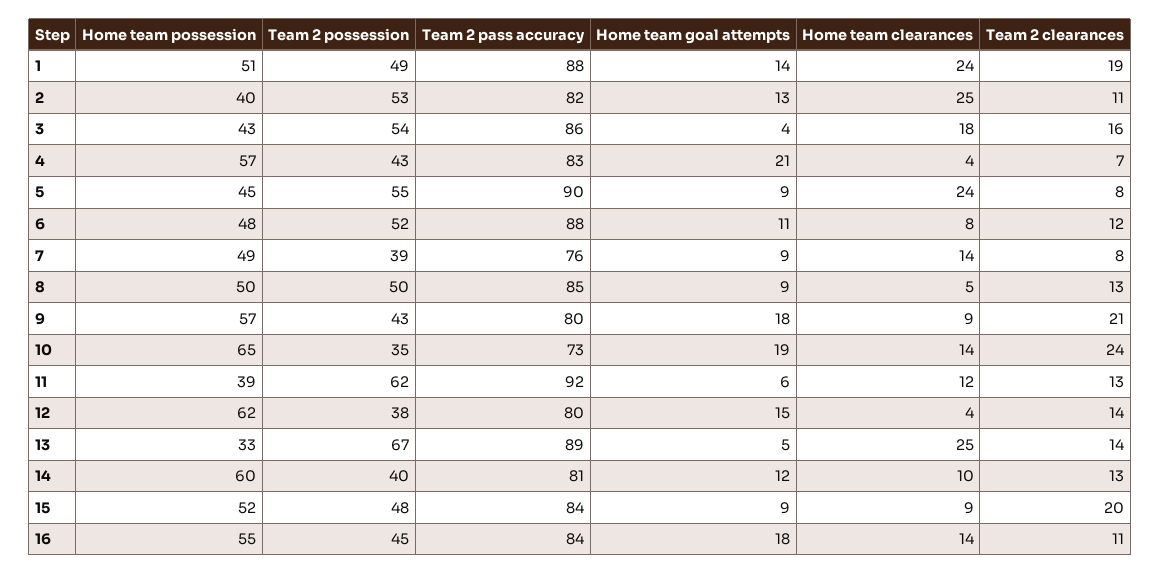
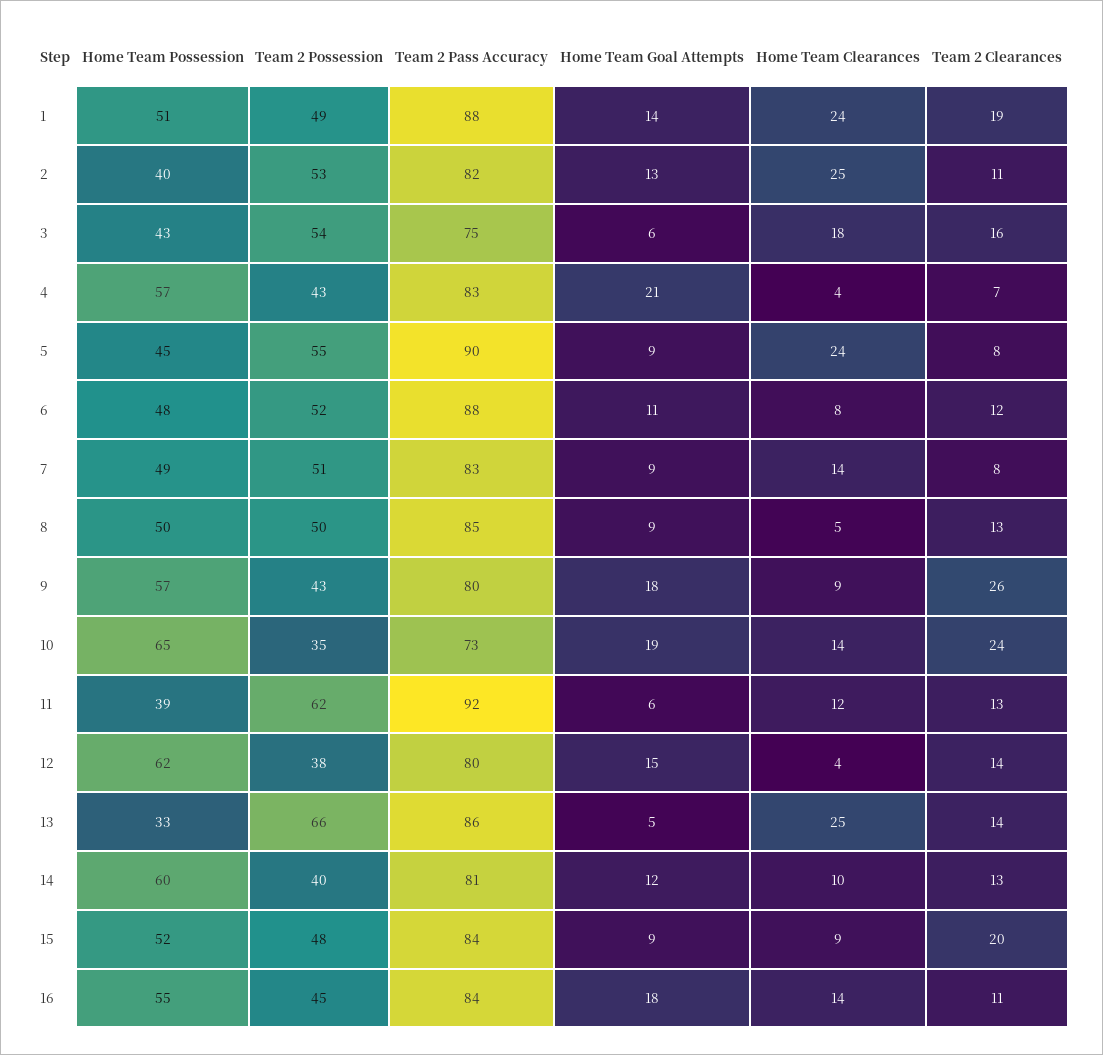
Team 2 pass accuracy, 3: 86 -> 75
Home team goal attempts, 3: 4 -> 6
Team 2 possession, 7: 39 -> 51
Team 2 pass accuracy, 7: 76 -> 83
Team 2 clearances, 9: 21 -> 26
Team 2 possession, 13: 67 -> 66
Team 2 pass accuracy, 13: 89 -> 86

